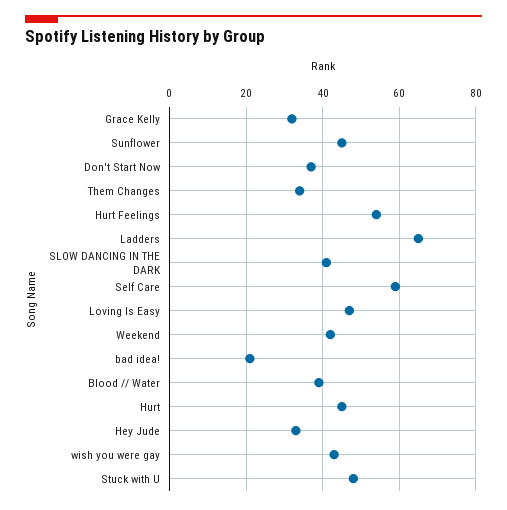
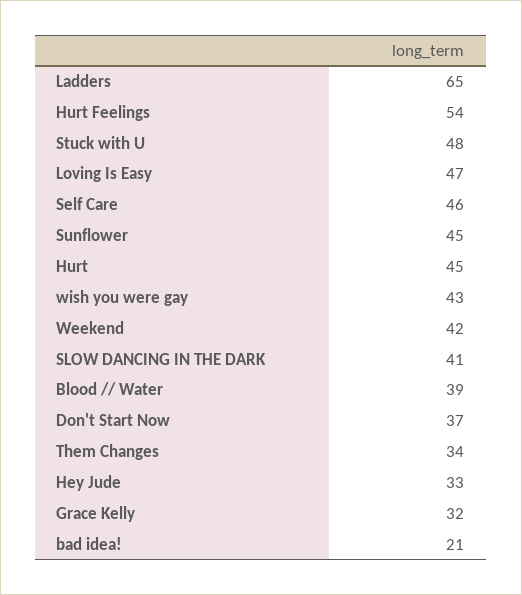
Self Care: 60 -> 46

